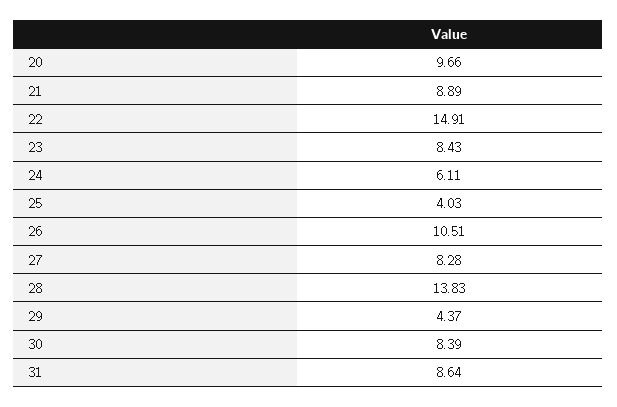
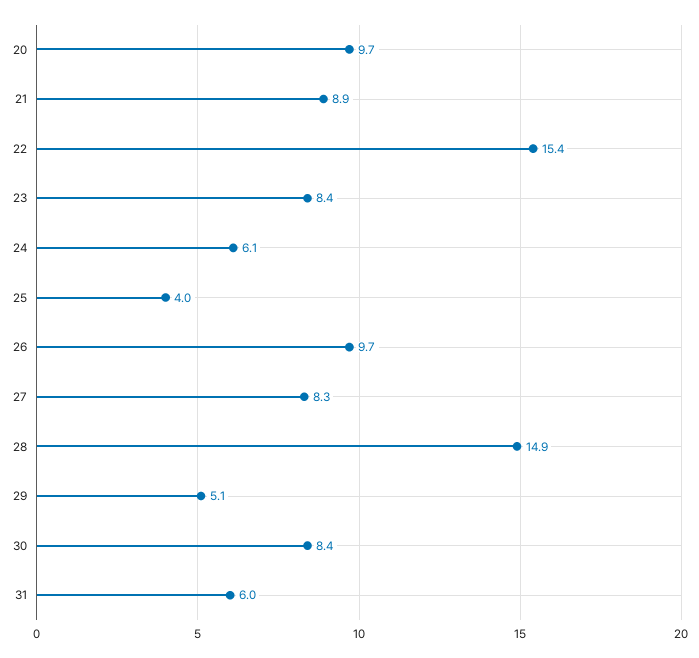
22: 14.91 -> 15.4
26: 10.51 -> 9.7
28: 13.83 -> 14.9
29: 4.37 -> 5.1
31: 8.64 -> 6

